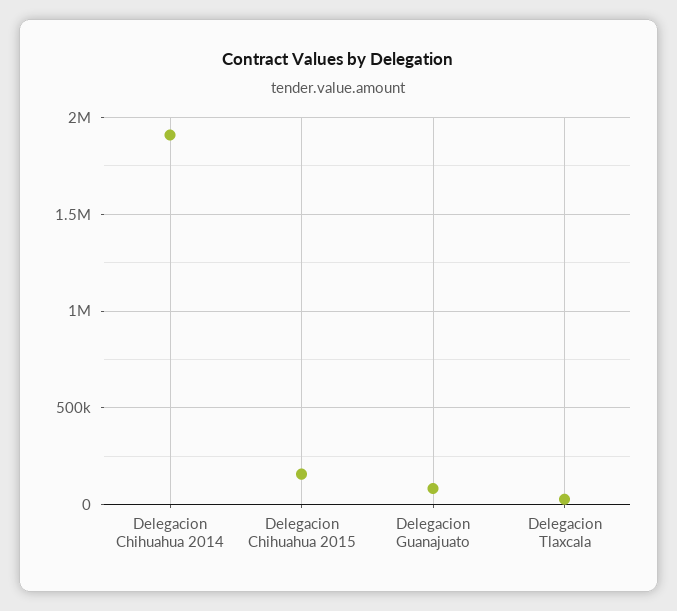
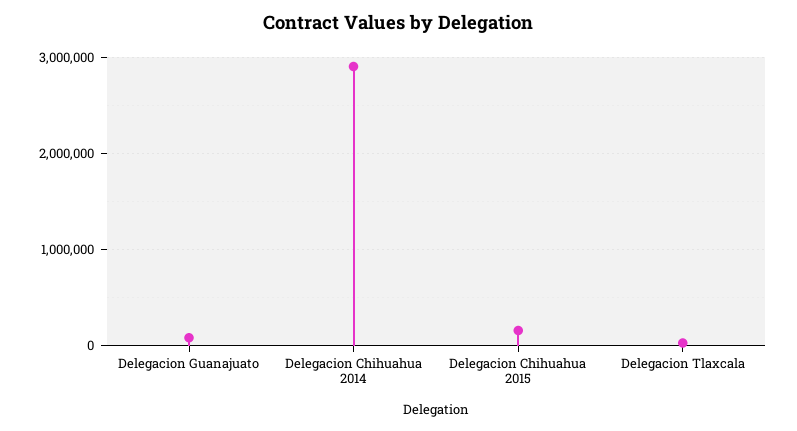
Delegacion Chihuahua 2014: 1900000 -> 2900000

